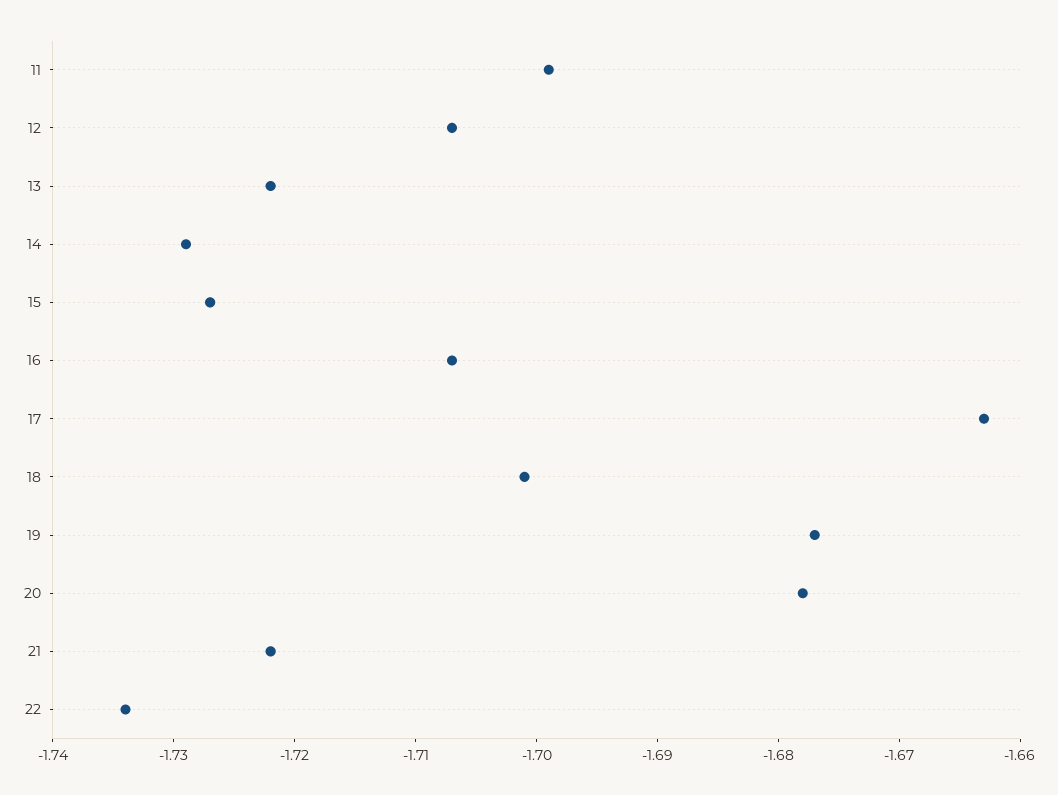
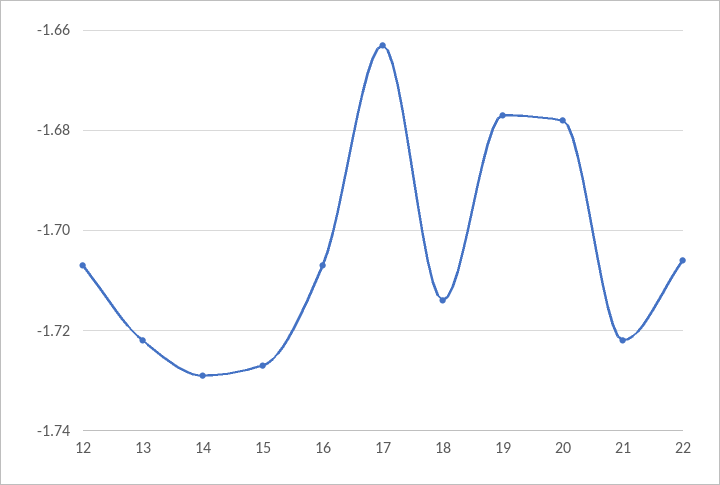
11: -1.699 -> none
18: -1.701 -> -1.715
22: -1.734 -> -1.705

